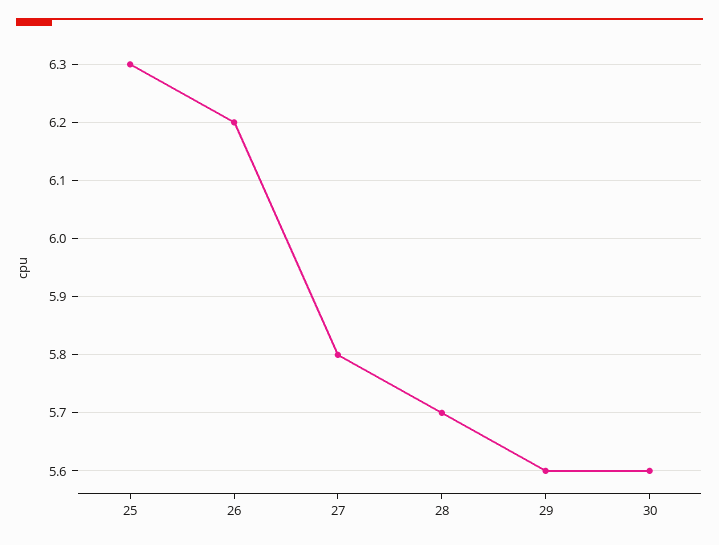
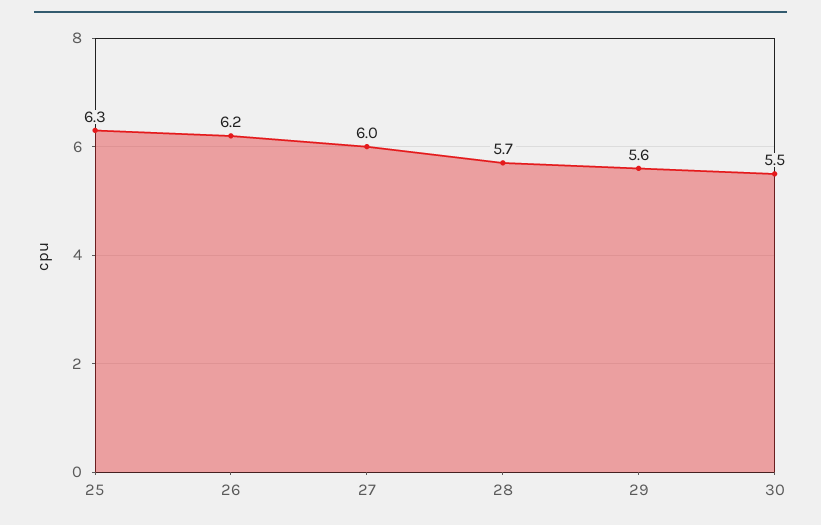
27: 5.8 -> 6
30: 5.6 -> 5.5

